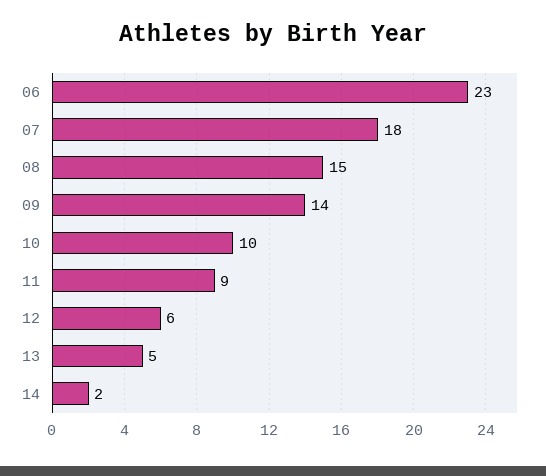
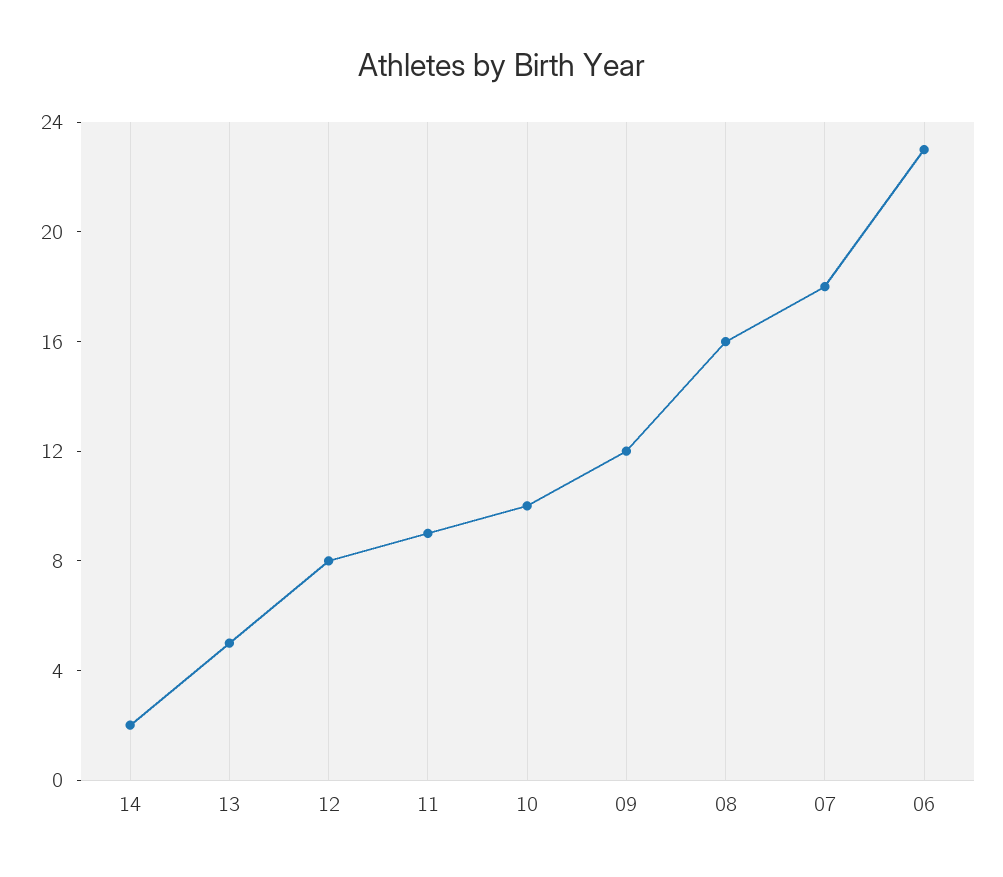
08: 15 -> 16
09: 14 -> 12
12: 6 -> 8

